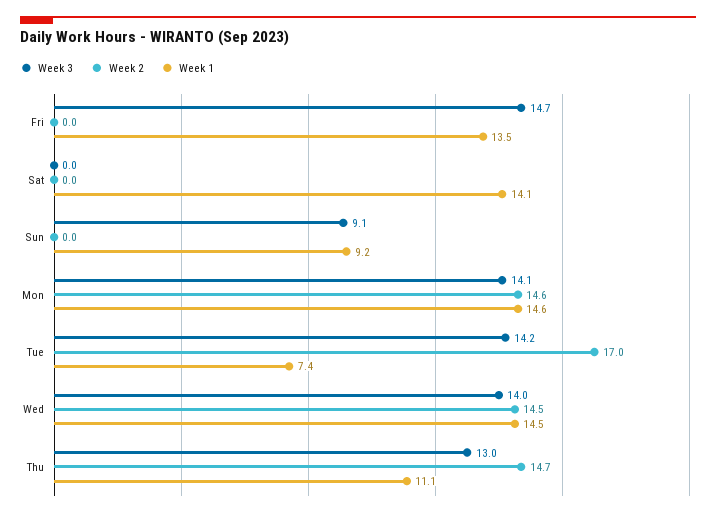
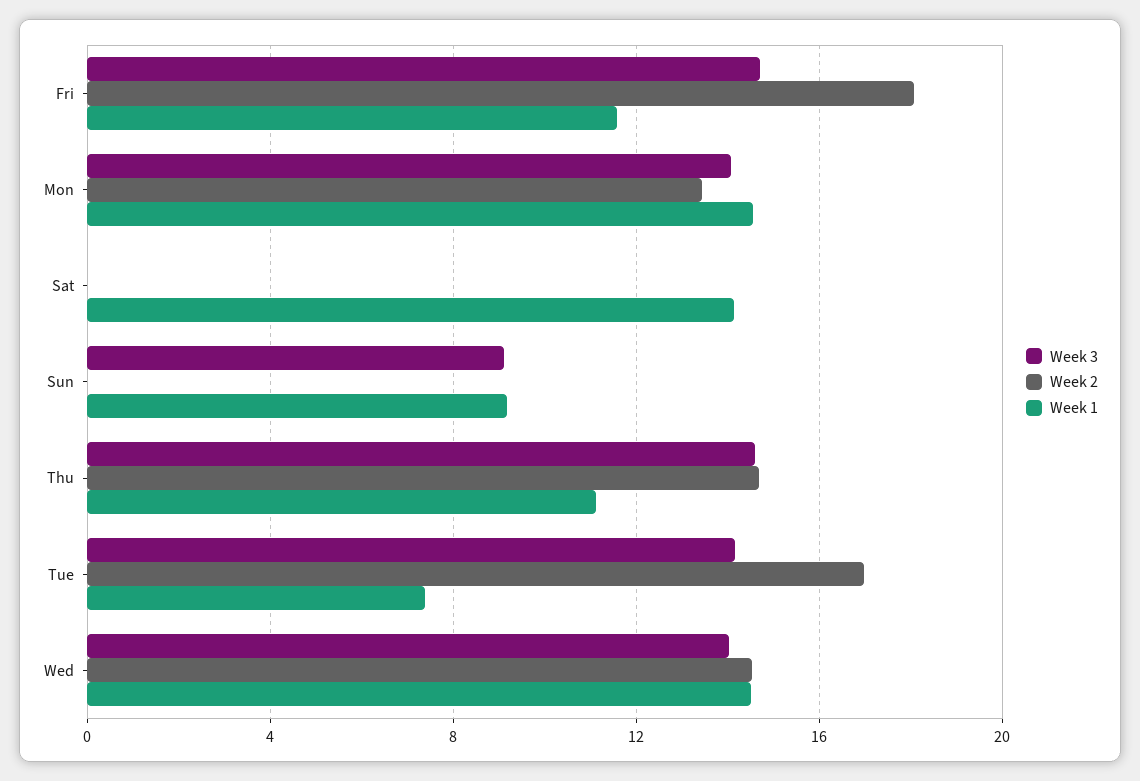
Week 2, Fri: 0 -> 18
Week 1, Fri: 13.5 -> 11.5
Week 2, Mon: 14.6 -> 13.5
Week 3, Thu: 13 -> 14.5

